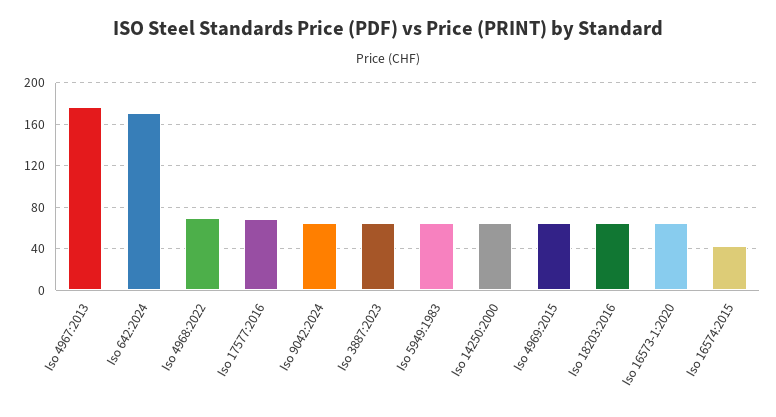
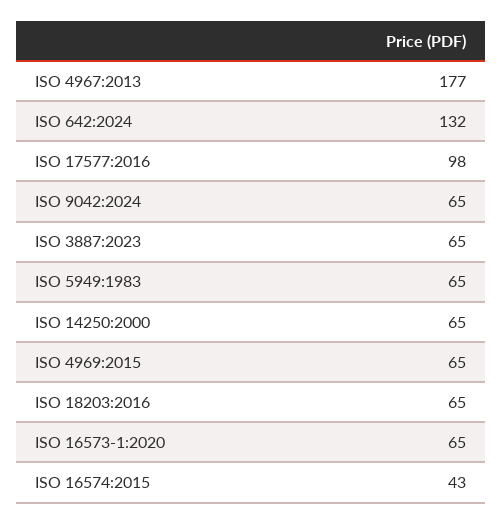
Iso 642:2024: 170 -> 132
Iso 4968:2022: 70 -> none
Iso 17577:2016: 70 -> 98

